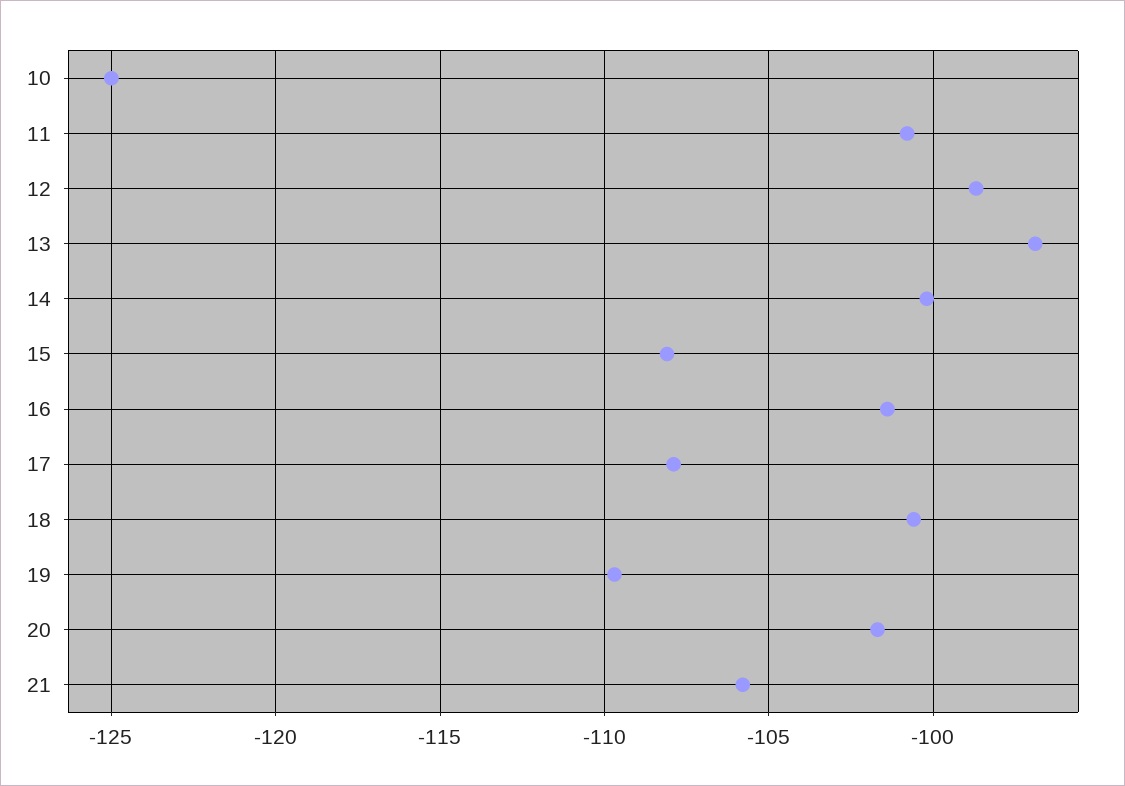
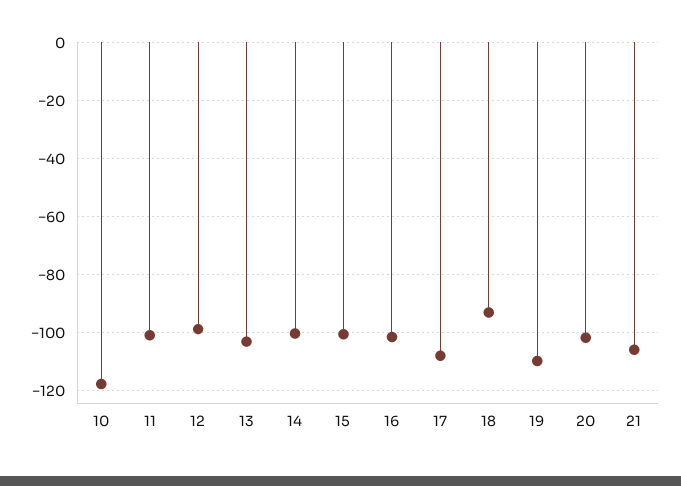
10: -125 -> -117.5
13: -97 -> -102.5
15: -108 -> -100
18: -100.5 -> -92.5

